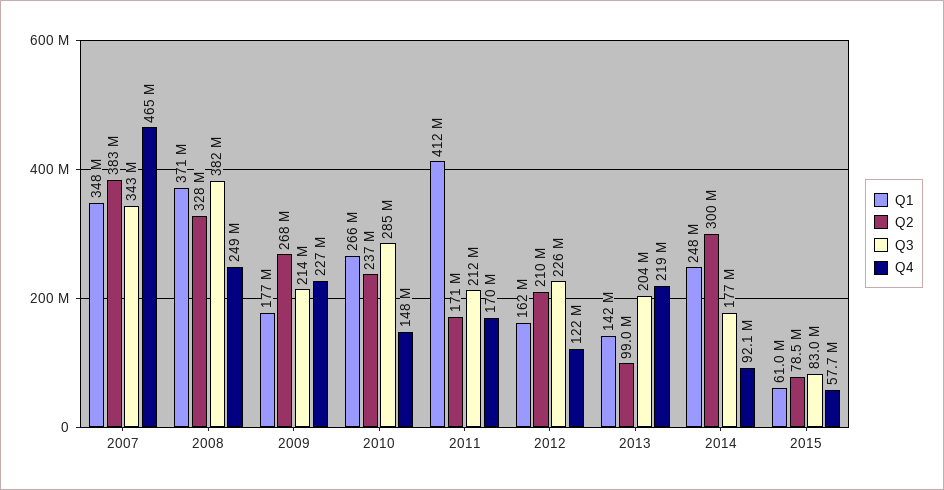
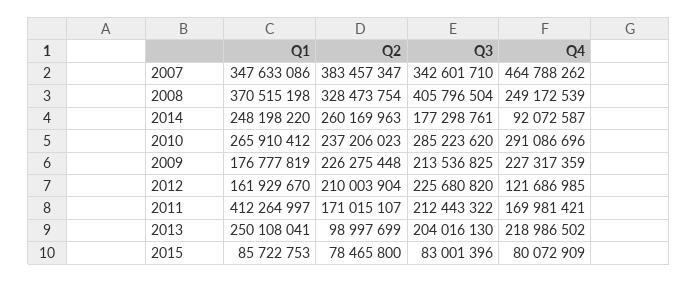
Q3, 2008: 382000000 -> 405796504
Q2, 2009: 268000000 -> 226275448
Q4, 2010: 148000000 -> 291086696
Q1, 2013: 142000000 -> 250108041
Q2, 2014: 300000000 -> 260169963
Q1, 2015: 61000000 -> 85722753
Q4, 2015: 57700000 -> 80072909

